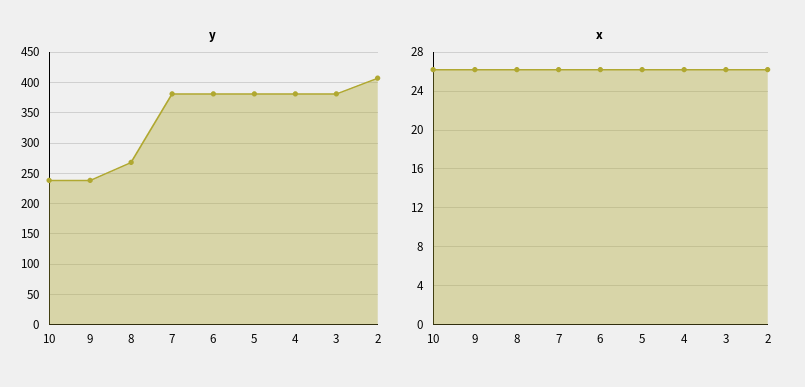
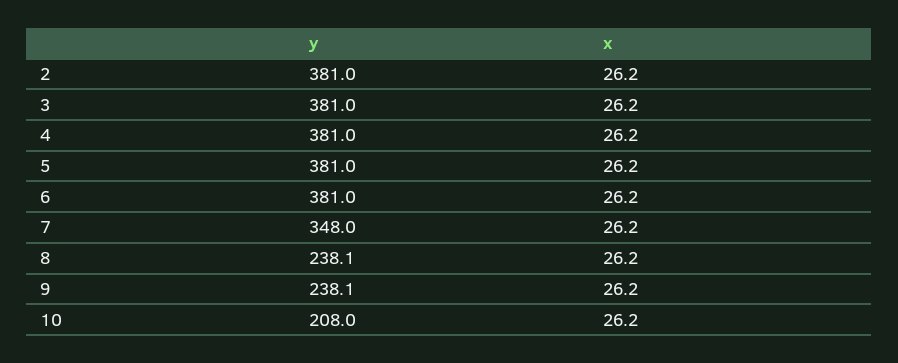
y, 10: 240 -> 208
y, 8: 270 -> 238.1
y, 7: 380 -> 348
y, 2: 410 -> 381

